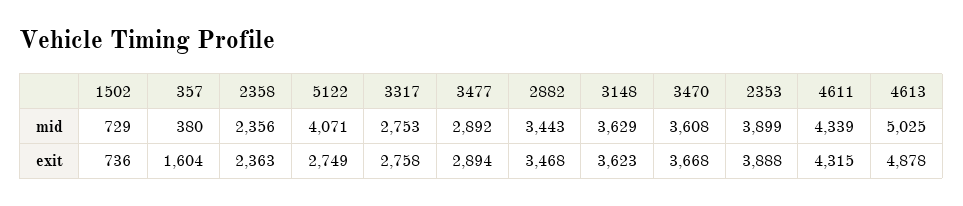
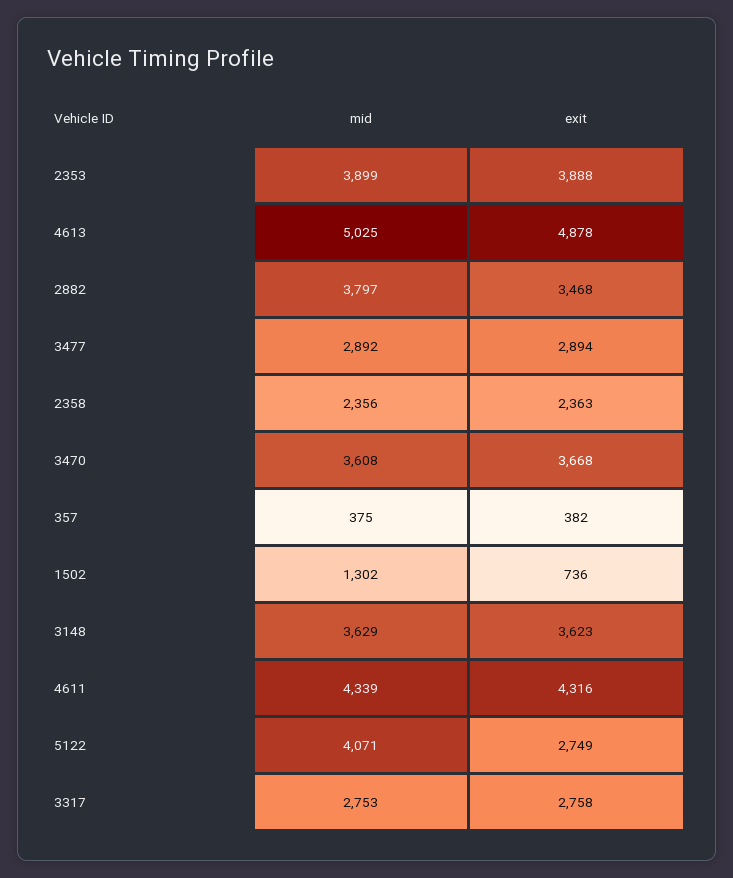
1502, mid: 729 -> 1302
357, mid: 380 -> 375
2882, mid: 3443 -> 3797
357, exit: 1604 -> 382
4611, exit: 4315 -> 4316

